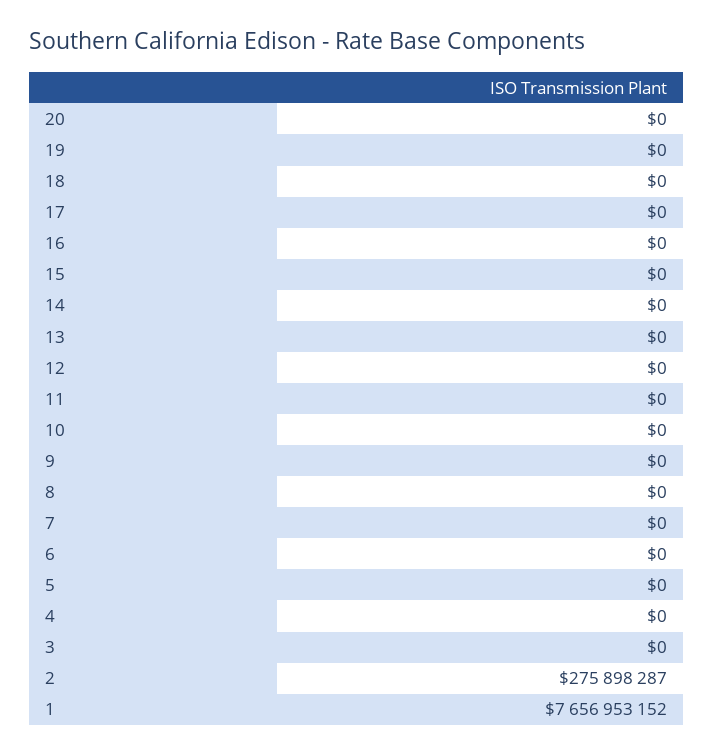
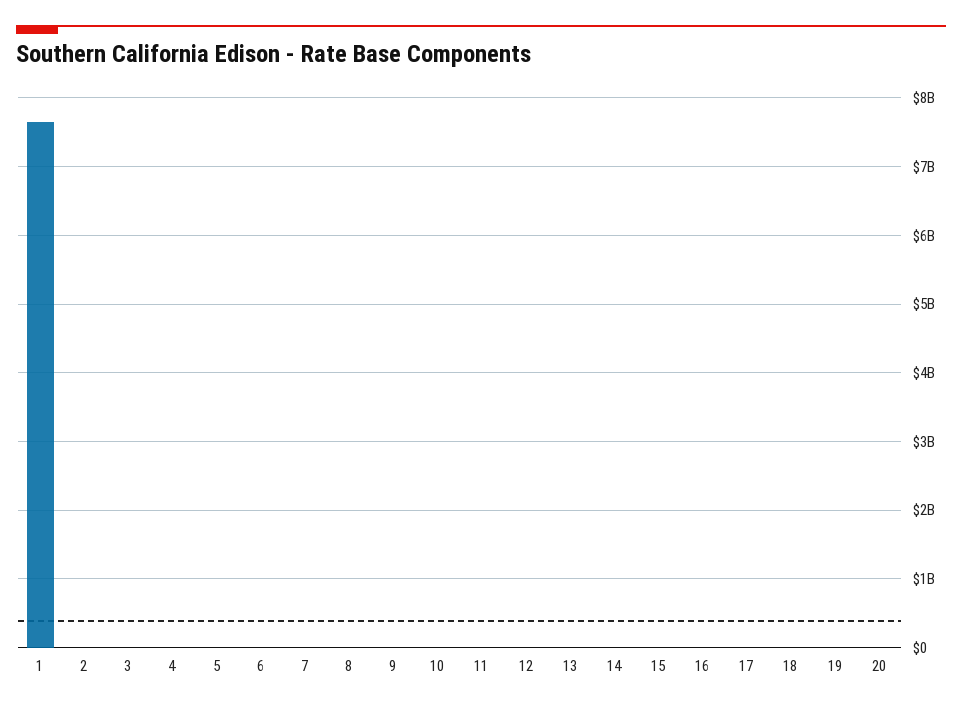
2: 275898287 -> 0

